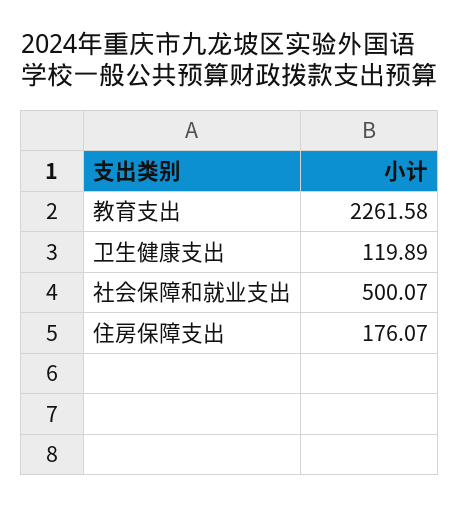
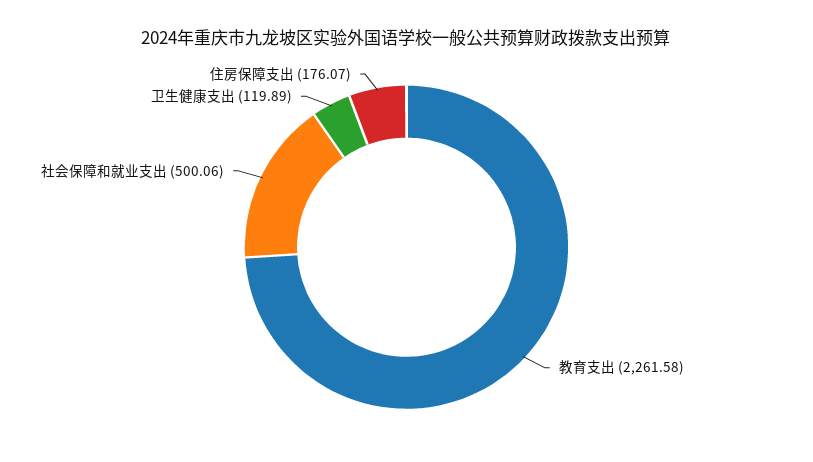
社会保障和就业支出: 500.07 -> 500.06

